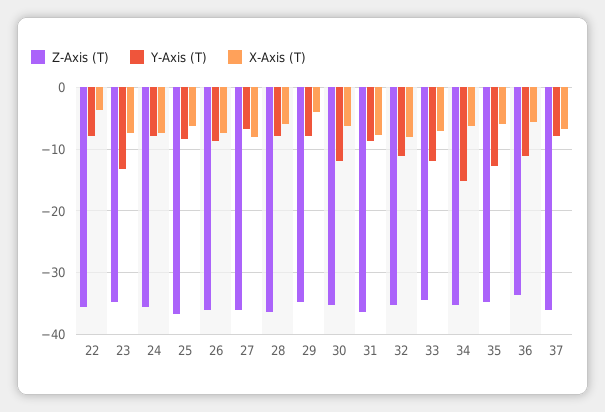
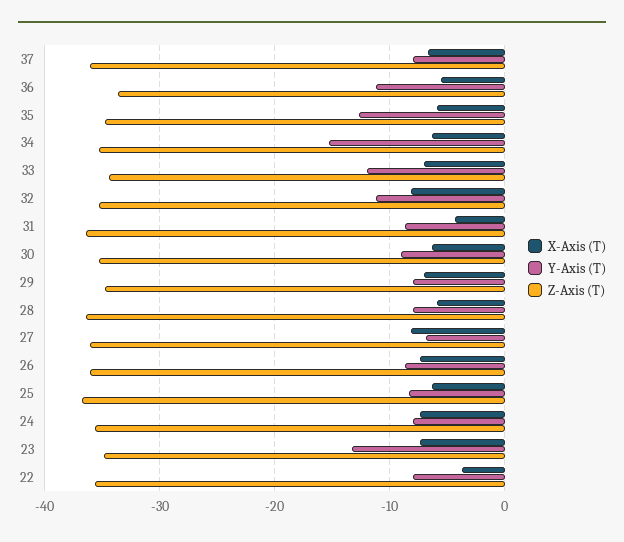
X-Axis (T), 29: -4 -> -7
Y-Axis (T), 30: -12 -> -9
X-Axis (T), 31: -8 -> -4

